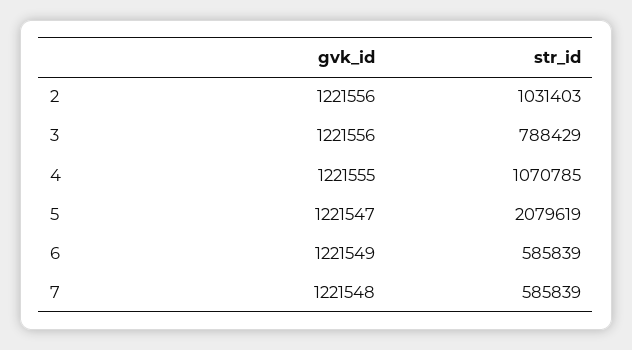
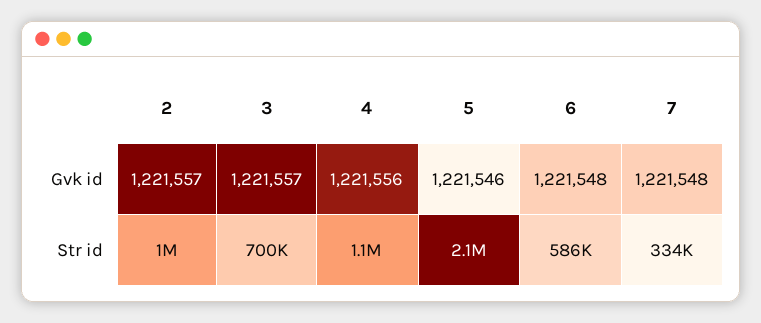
gvk_id, 2: 1221556 -> 1221557
gvk_id, 3: 1221556 -> 1221557
str_id, 3: 788429 -> 700000
gvk_id, 4: 1221555 -> 1221556
gvk_id, 5: 1221547 -> 1221546
gvk_id, 6: 1221549 -> 1221548
str_id, 7: 585839 -> 334000

